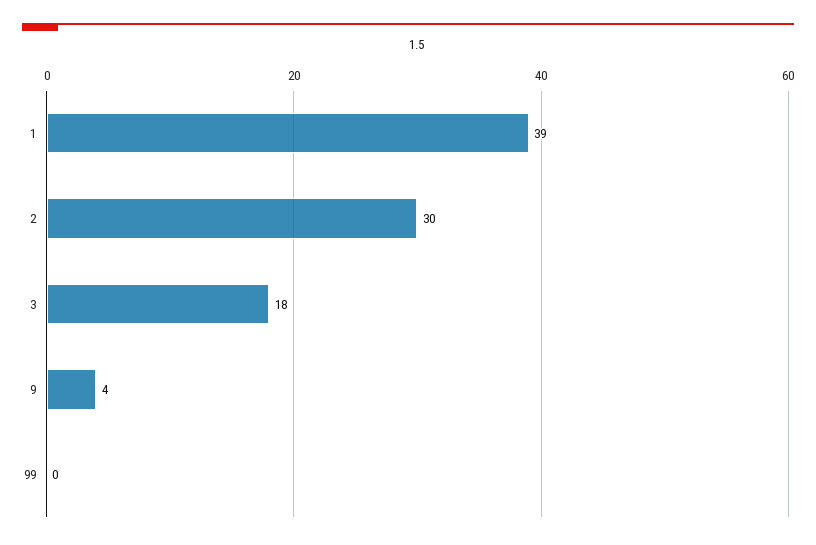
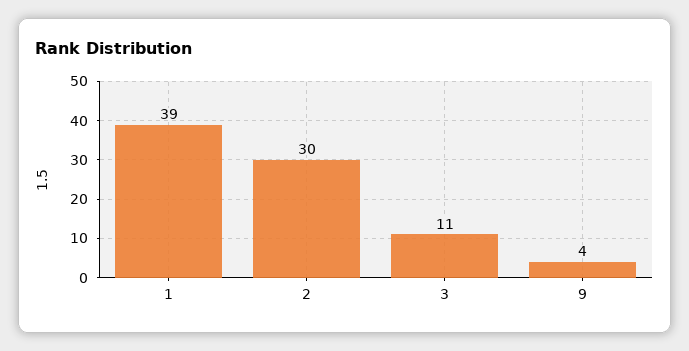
3: 18 -> 11
99: 0 -> none

